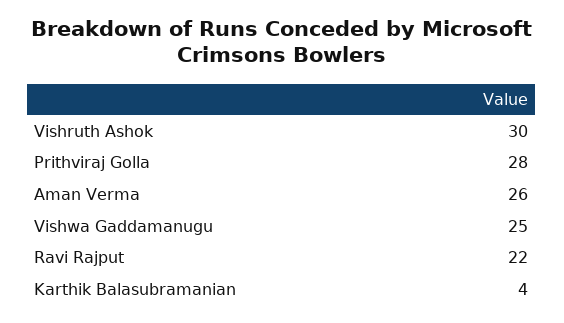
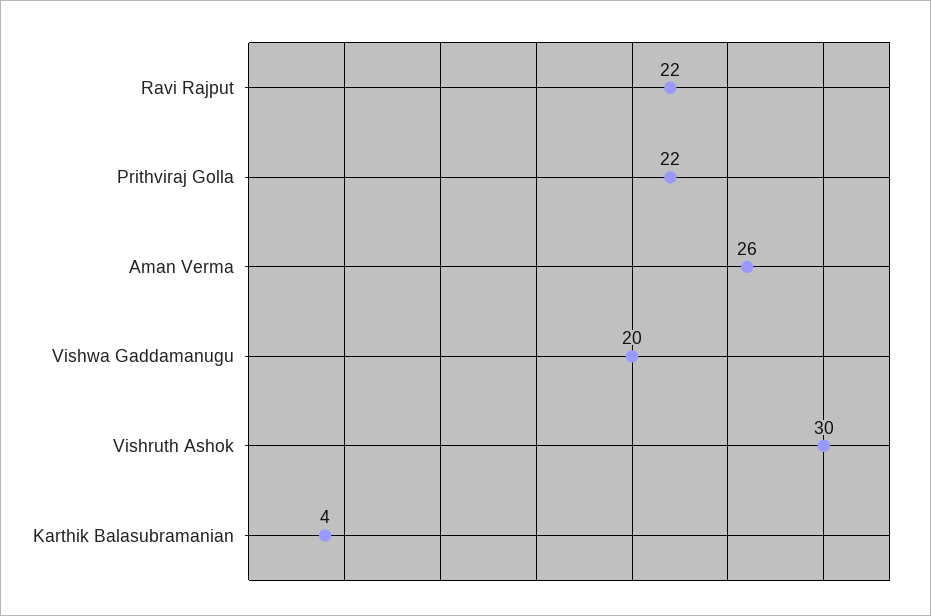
Prithviraj Golla: 28 -> 22
Vishwa Gaddamanugu: 25 -> 20

